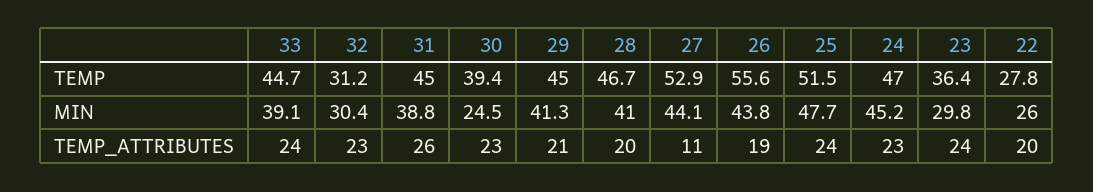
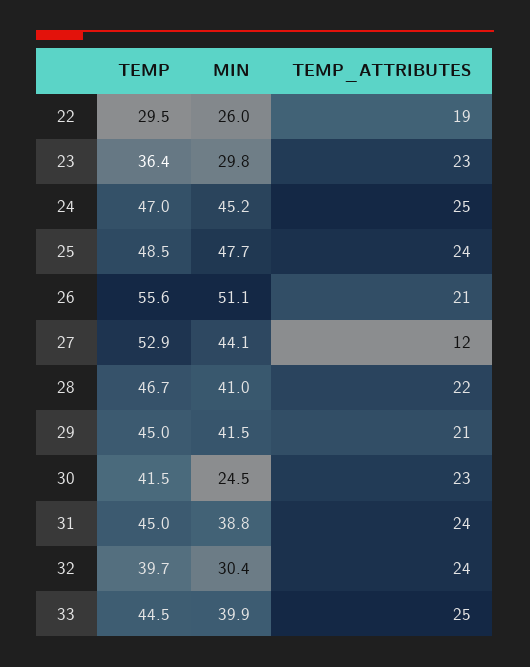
33, TEMP: 44.7 -> 44.5
32, TEMP: 31.2 -> 39.7
30, TEMP: 39.4 -> 41.5
25, TEMP: 51.5 -> 48.5
22, TEMP: 27.8 -> 29.5
33, MIN: 39.1 -> 39.9
29, MIN: 41.3 -> 41.5
26, MIN: 43.8 -> 51.1
33, TEMP_ATTRIBUTES: 24 -> 25
32, TEMP_ATTRIBUTES: 23 -> 24
31, TEMP_ATTRIBUTES: 26 -> 24
28, TEMP_ATTRIBUTES: 20 -> 22
27, TEMP_ATTRIBUTES: 11 -> 12
26, TEMP_ATTRIBUTES: 19 -> 21
24, TEMP_ATTRIBUTES: 23 -> 25
23, TEMP_ATTRIBUTES: 24 -> 23
22, TEMP_ATTRIBUTES: 20 -> 19

